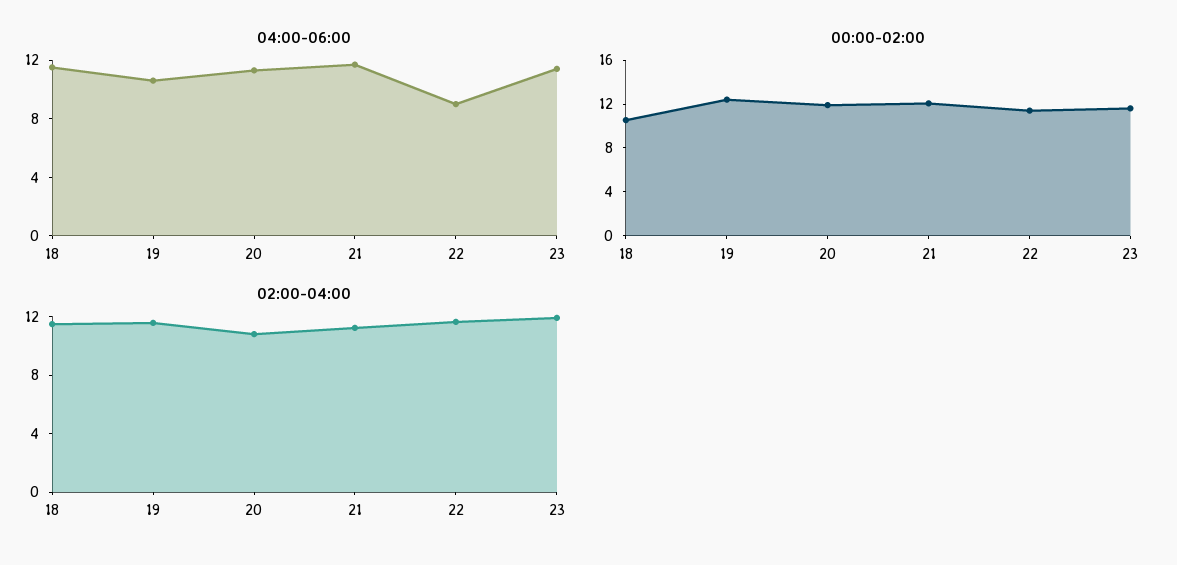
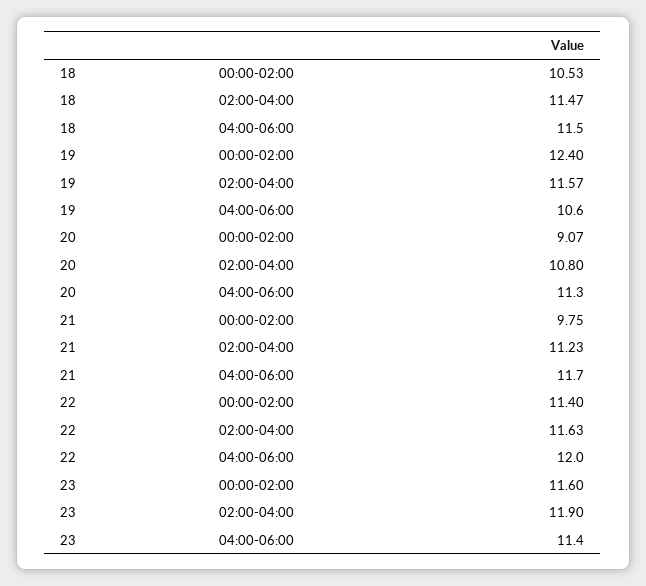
04:00-06:00, 22: 9 -> 12
00:00-02:00, 20: 12 -> 9.07
00:00-02:00, 21: 12 -> 9.75

